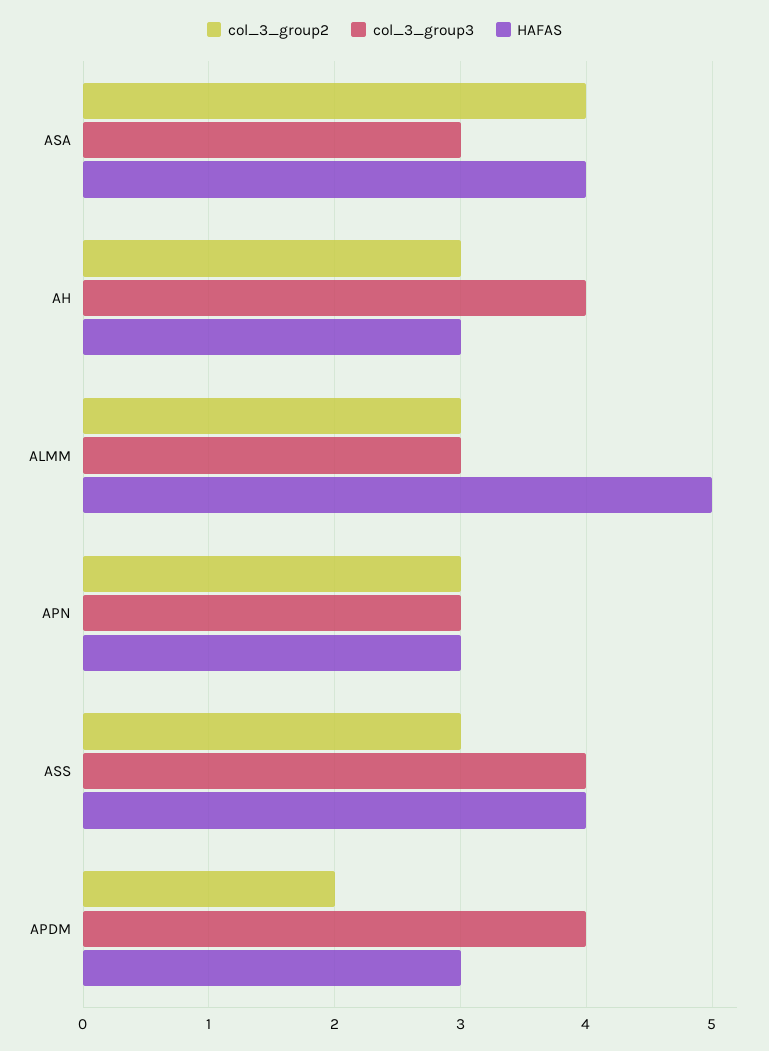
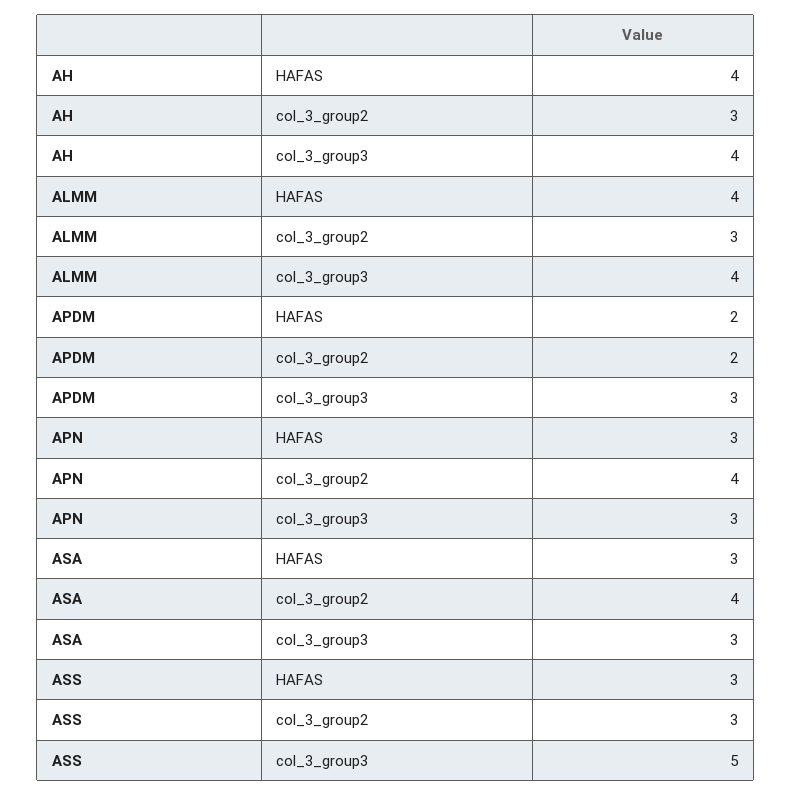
HAFAS, ASA: 4 -> 3
HAFAS, AH: 3 -> 4
col_3_group3, ALMM: 3 -> 4
HAFAS, ALMM: 5 -> 4
col_3_group2, APN: 3 -> 4
col_3_group3, ASS: 4 -> 5
HAFAS, ASS: 4 -> 3
col_3_group3, APDM: 4 -> 3
HAFAS, APDM: 3 -> 2

